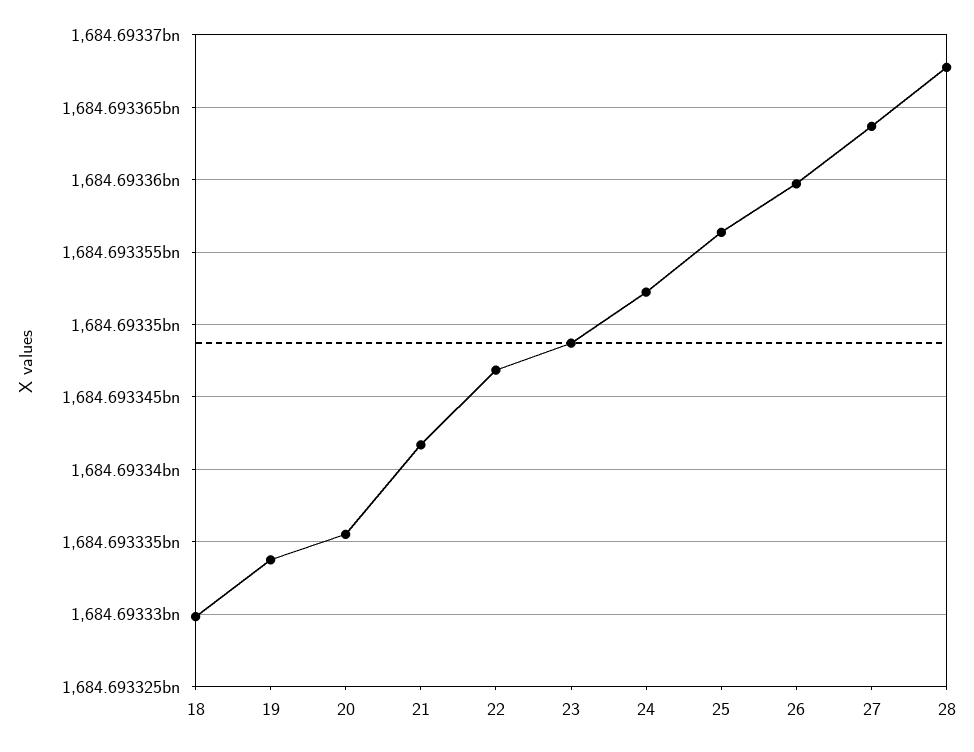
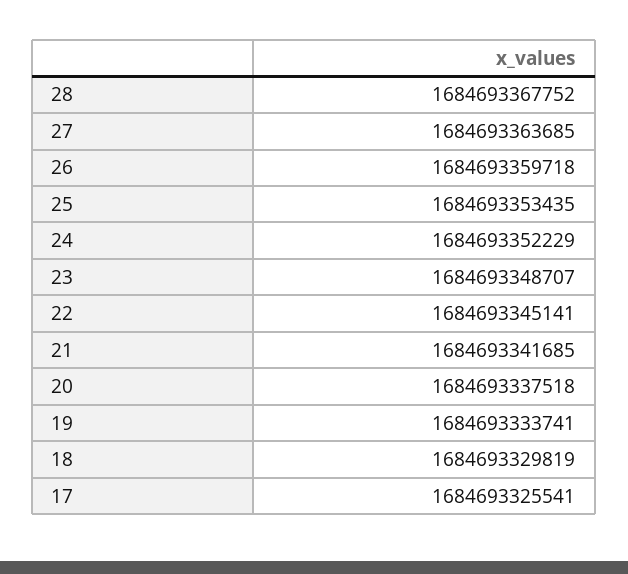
20: 1684693335500 -> 1684693337518
22: 1684693347000 -> 1684693345141
25: 1684693356500 -> 1684693353435
17: none -> 1684693325541

